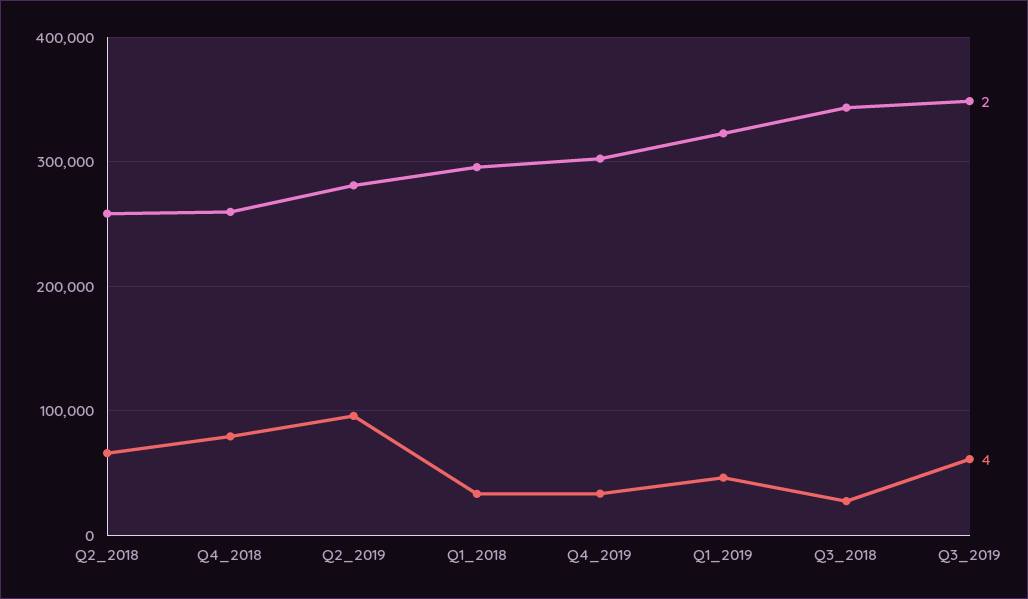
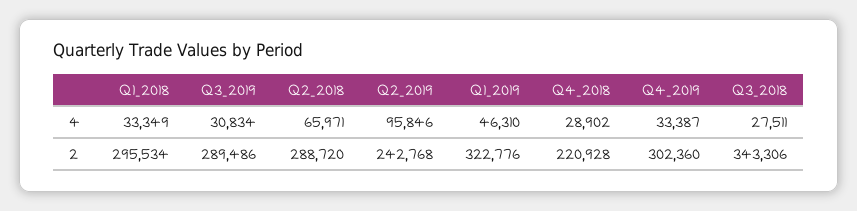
2, Q2_2018: 260000 -> 288720
2, Q4_2018: 260000 -> 220928
4, Q4_2018: 80000 -> 28902
2, Q2_2019: 280000 -> 242768
2, Q3_2019: 350000 -> 289486
4, Q3_2019: 60000 -> 30834

